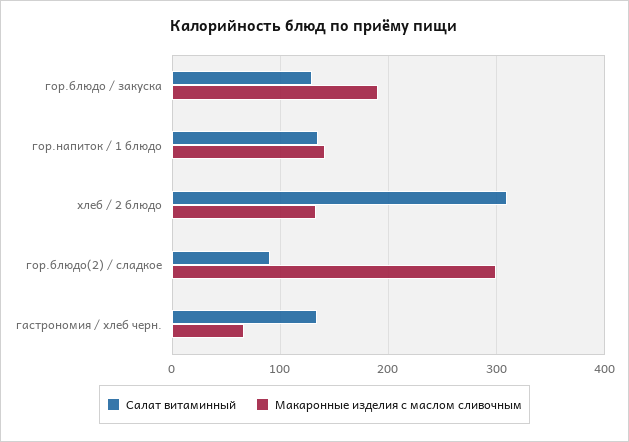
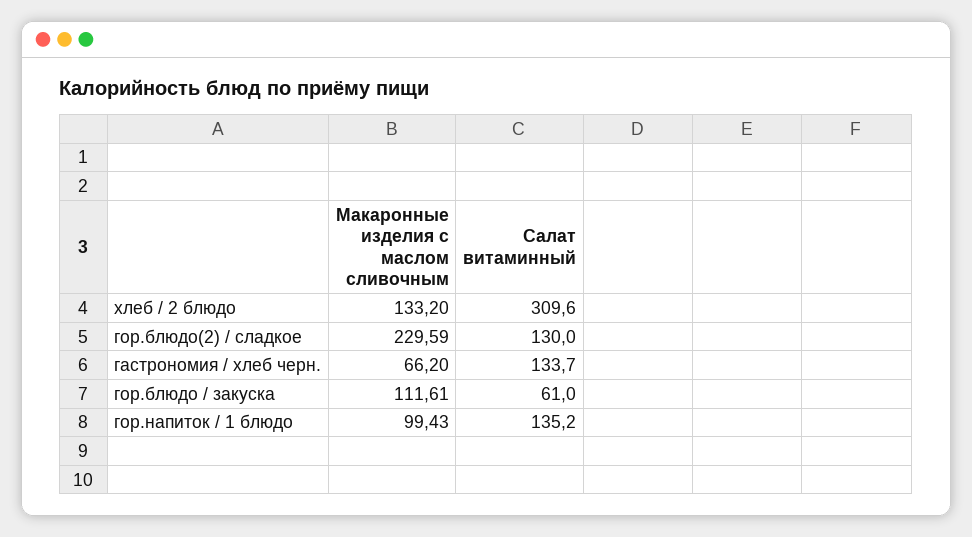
Салат витаминный, гор.блюдо / закуска: 130 -> 61
Макаронные изделия с маслом сливочным, гор.блюдо / закуска: 190 -> 111.61
Макаронные изделия с маслом сливочным, гор.напиток / 1 блюдо: 140 -> 99.43
Салат витаминный, гор.блюдо(2) / сладкое: 90 -> 130
Макаронные изделия с маслом сливочным, гор.блюдо(2) / сладкое: 300 -> 229.59

